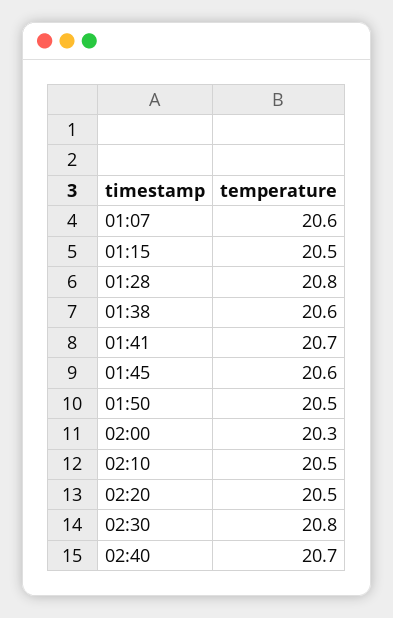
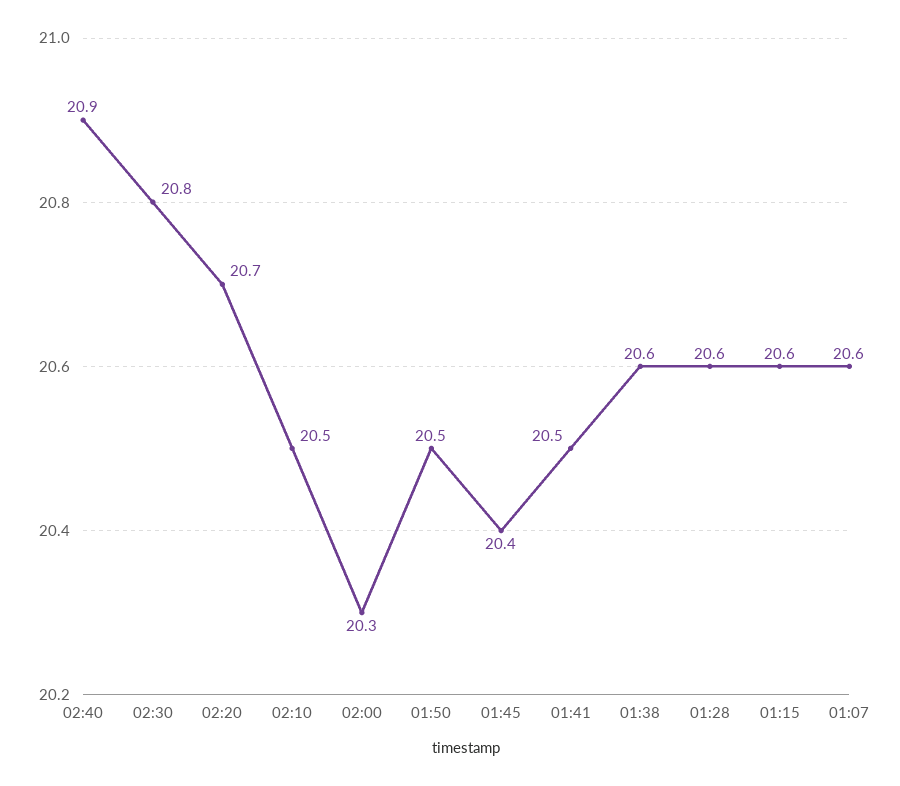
01:15: 20.5 -> 20.6
01:28: 20.8 -> 20.6
01:41: 20.7 -> 20.5
01:45: 20.6 -> 20.4
02:20: 20.5 -> 20.7
02:40: 20.7 -> 20.9

